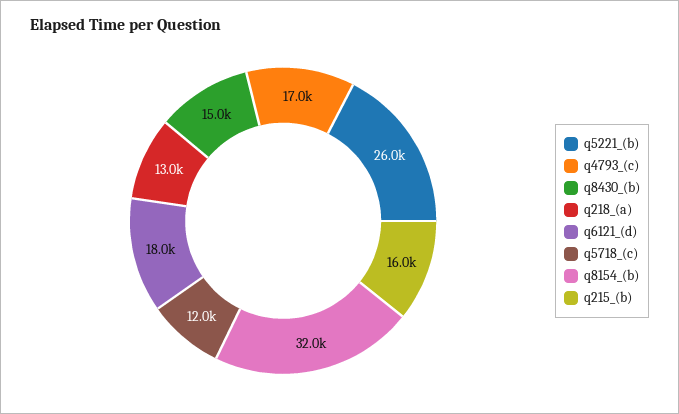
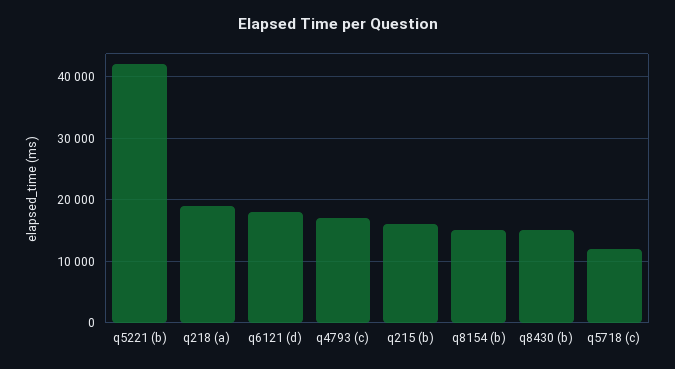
q5221_(b): 26000 -> 42000
q218_(a): 13000 -> 19000
q8154_(b): 32000 -> 15000

